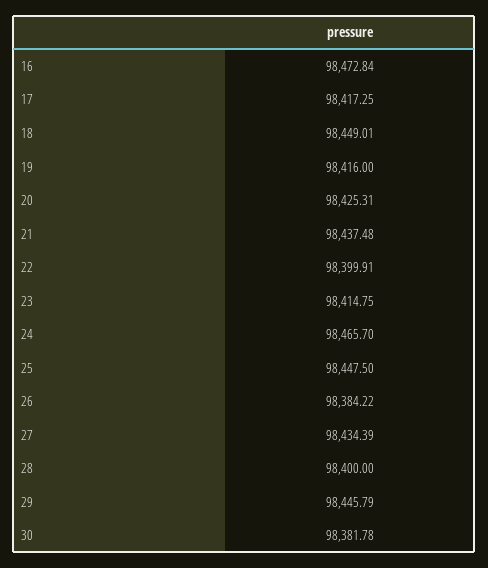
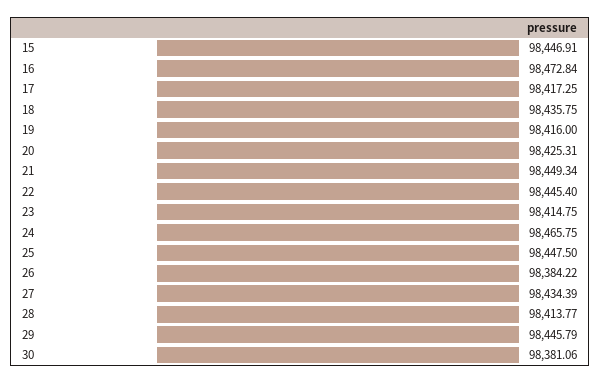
18: 98449.01 -> 98435.75
21: 98437.48 -> 98449.34
22: 98399.91 -> 98445.4
24: 98465.7 -> 98465.75
28: 98400 -> 98413.77
30: 98381.78 -> 98381.06
15: none -> 98446.91

